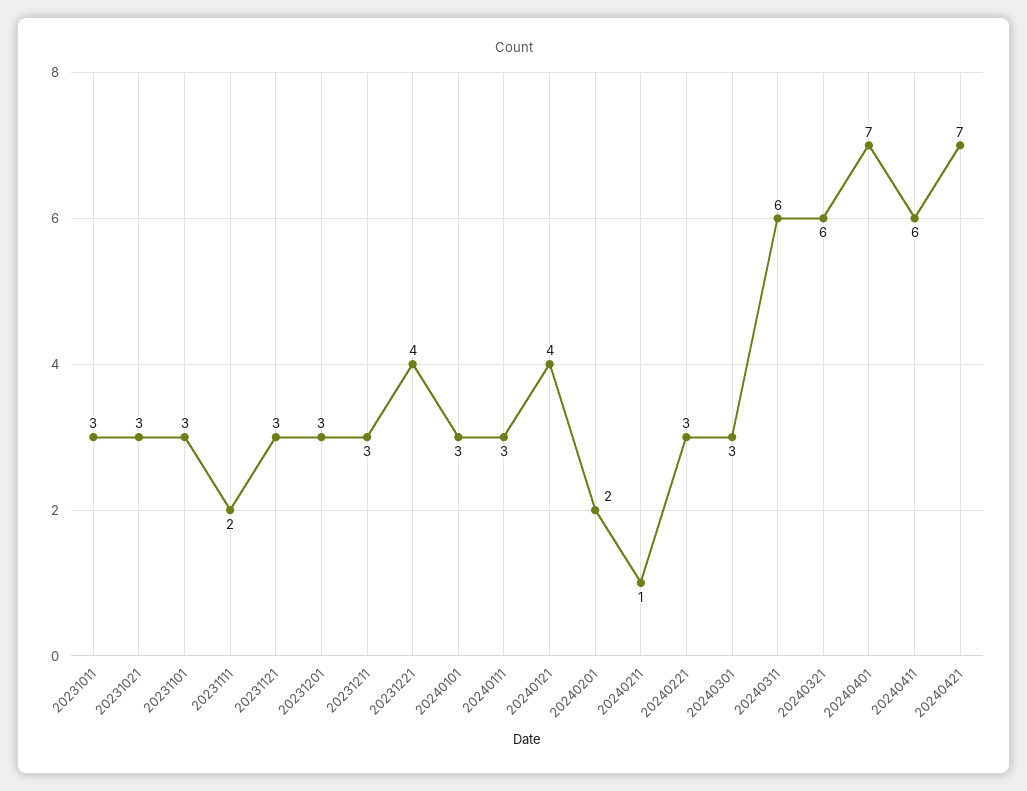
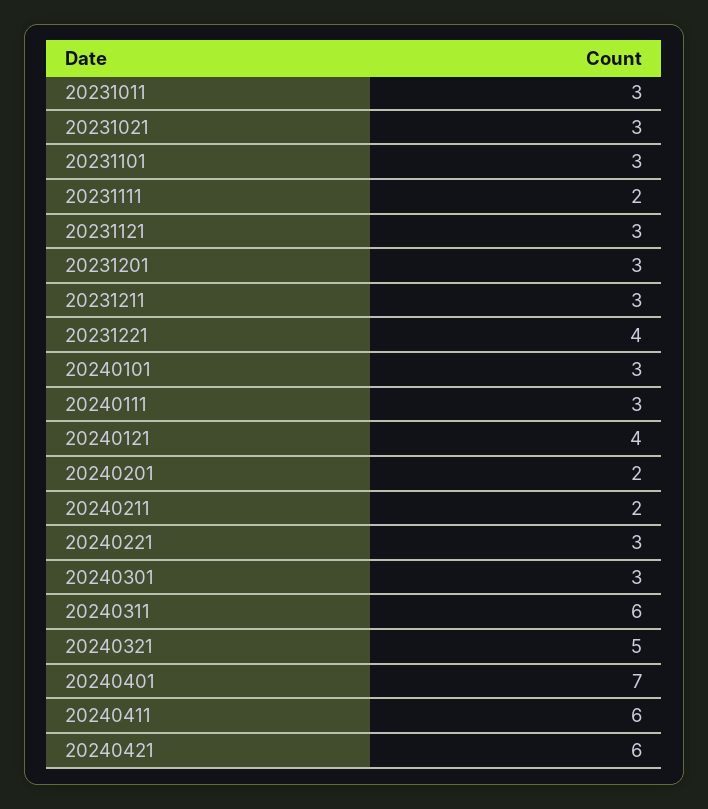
20240211: 1 -> 2
20240321: 6 -> 5
20240421: 7 -> 6

